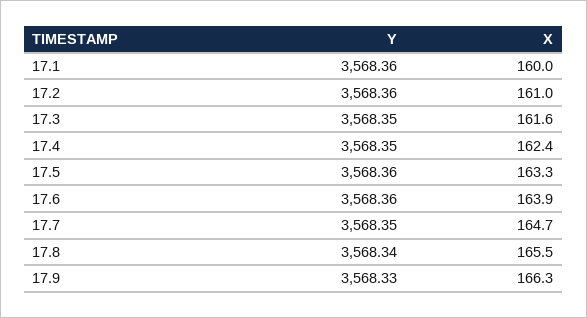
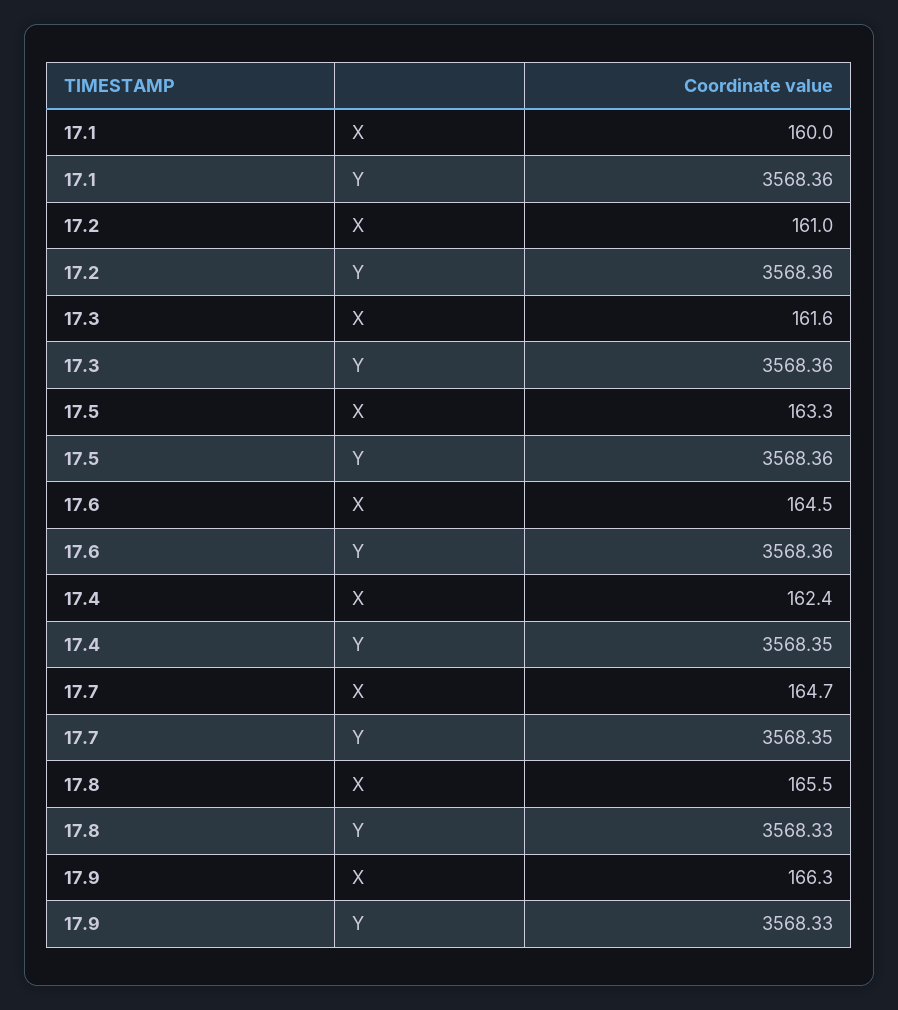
Y, 17.3: 3568.35 -> 3568.36
X, 17.6: 163.9 -> 164.5
Y, 17.8: 3568.34 -> 3568.33

